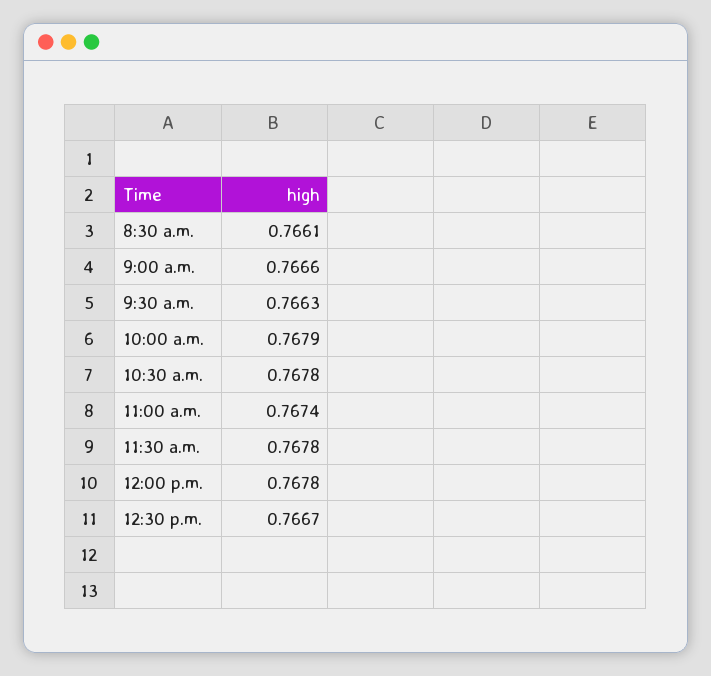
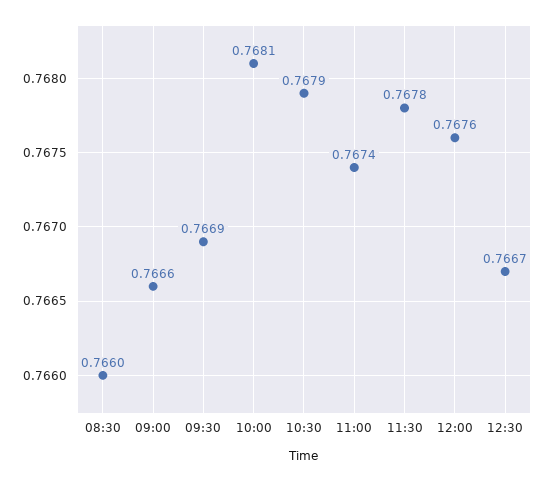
8:30 a.m.: 0.7661 -> 0.766
9:30 a.m.: 0.7663 -> 0.7669
10:00 a.m.: 0.7679 -> 0.7681
10:30 a.m.: 0.7678 -> 0.7679
12:00 p.m.: 0.7678 -> 0.7676

